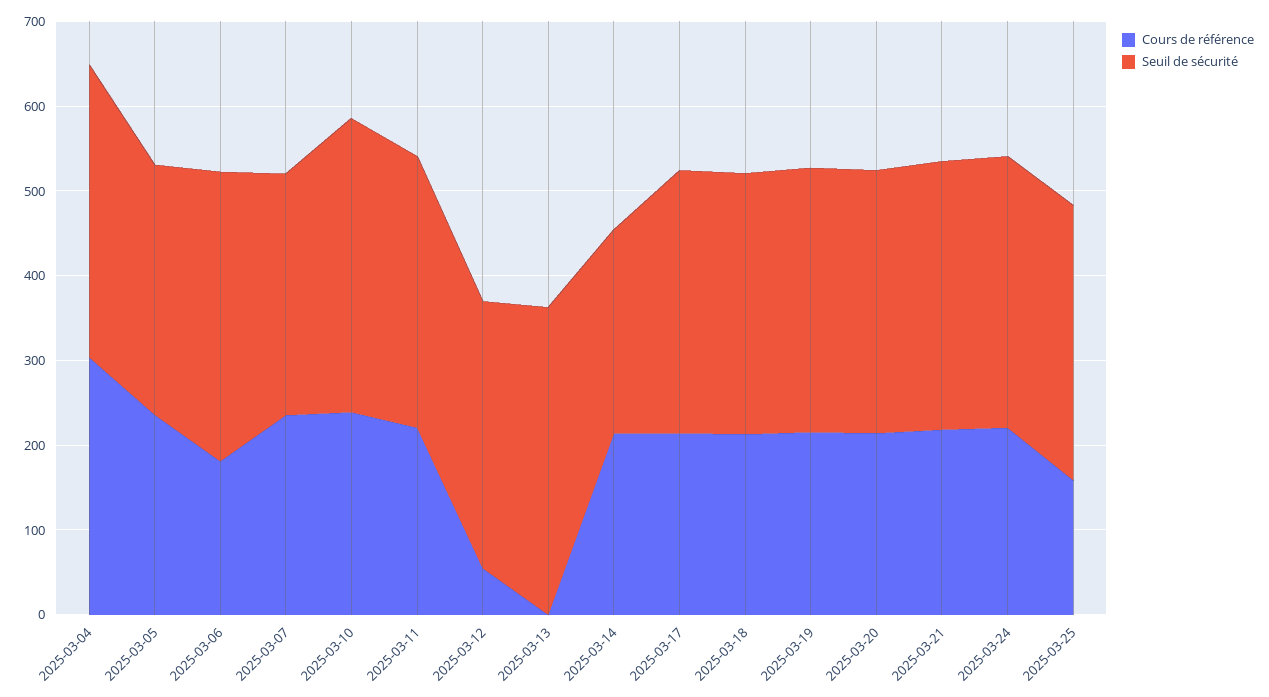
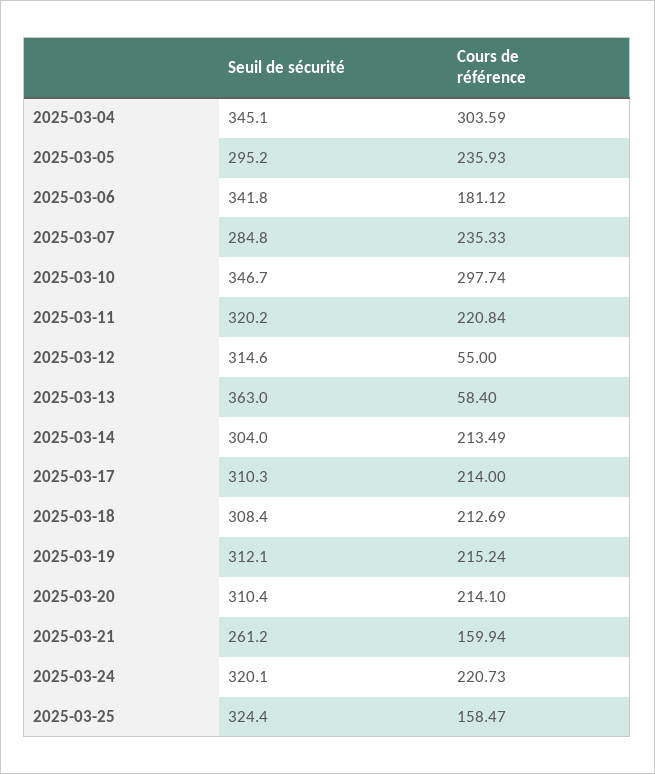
Cours de référence, 2025-03-10: 240 -> 297.74
Cours de référence, 2025-03-13: 0 -> 58.4
Seuil de sécurité, 2025-03-14: 240 -> 304
Cours de référence, 2025-03-21: 220 -> 159.94
Seuil de sécurité, 2025-03-21: 320 -> 261.2

